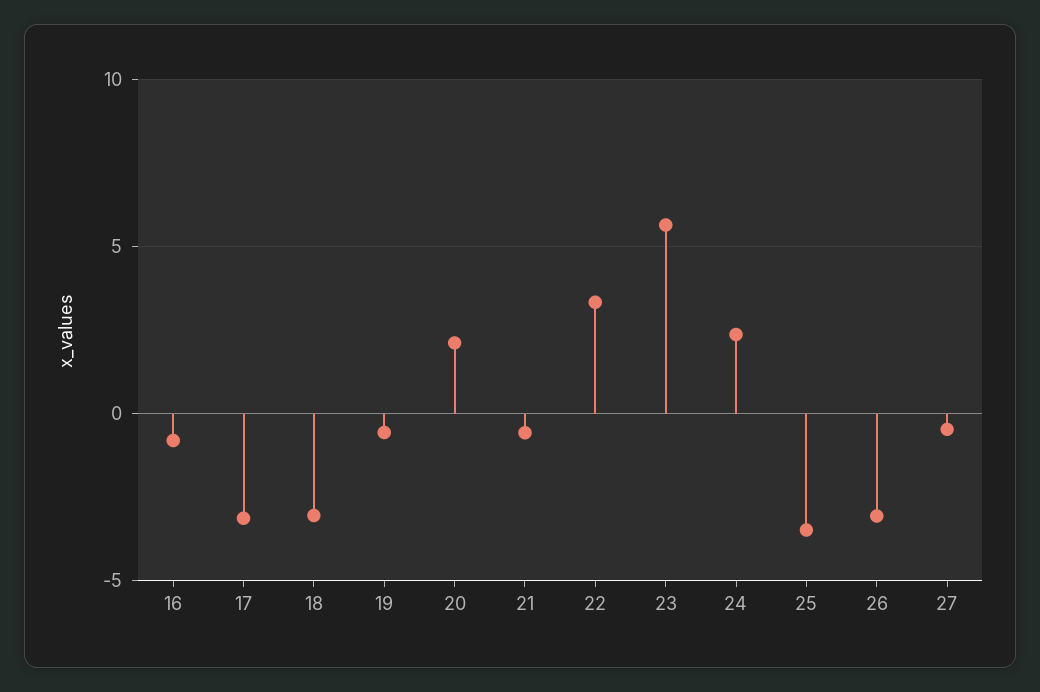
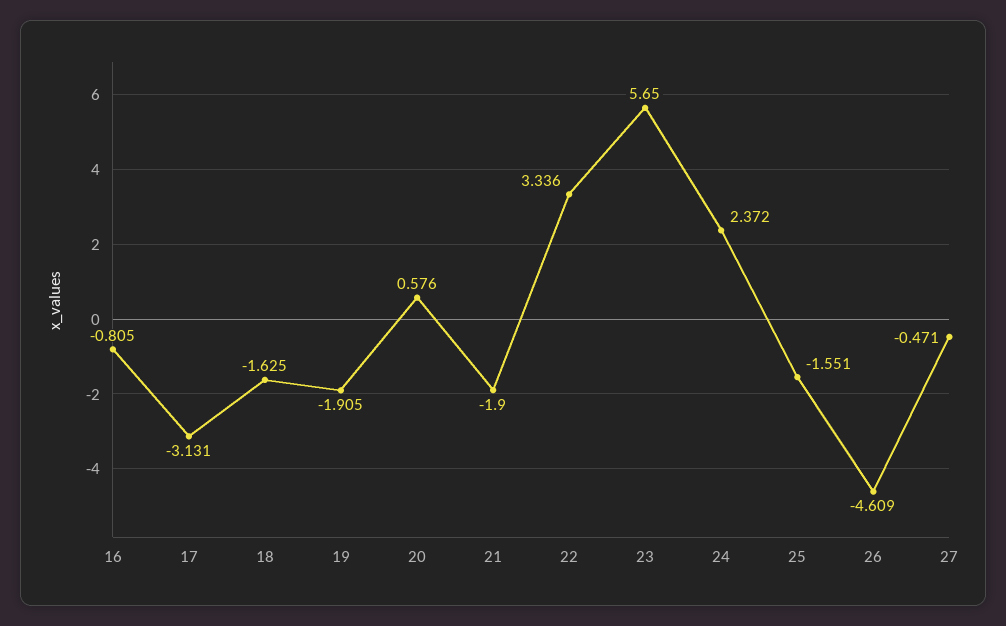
18: -3 -> -1.625
19: -0.5 -> -1.905
20: 2 -> 0.576
21: -0.5 -> -1.9
25: -3.5 -> -1.551
26: -3 -> -4.609

